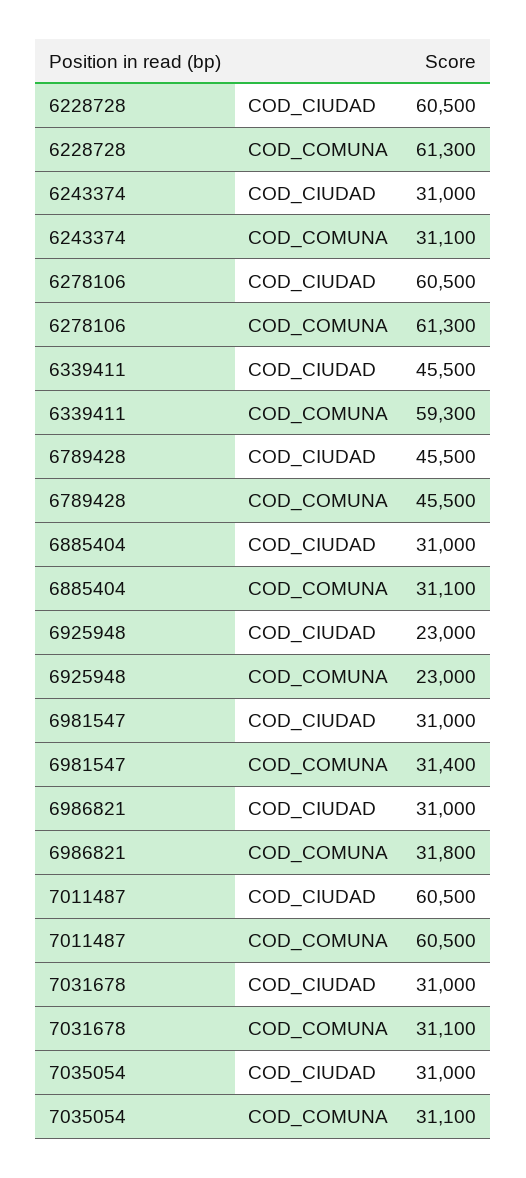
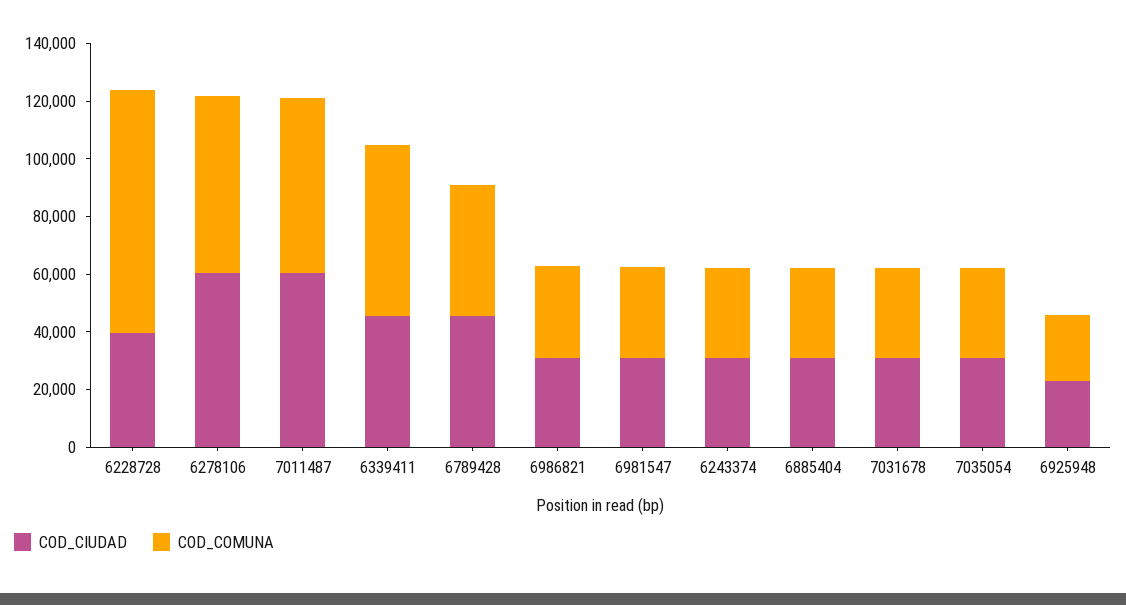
COD_CIUDAD, 6228728: 60500 -> 40000
COD_COMUNA, 6228728: 61300 -> 85000

